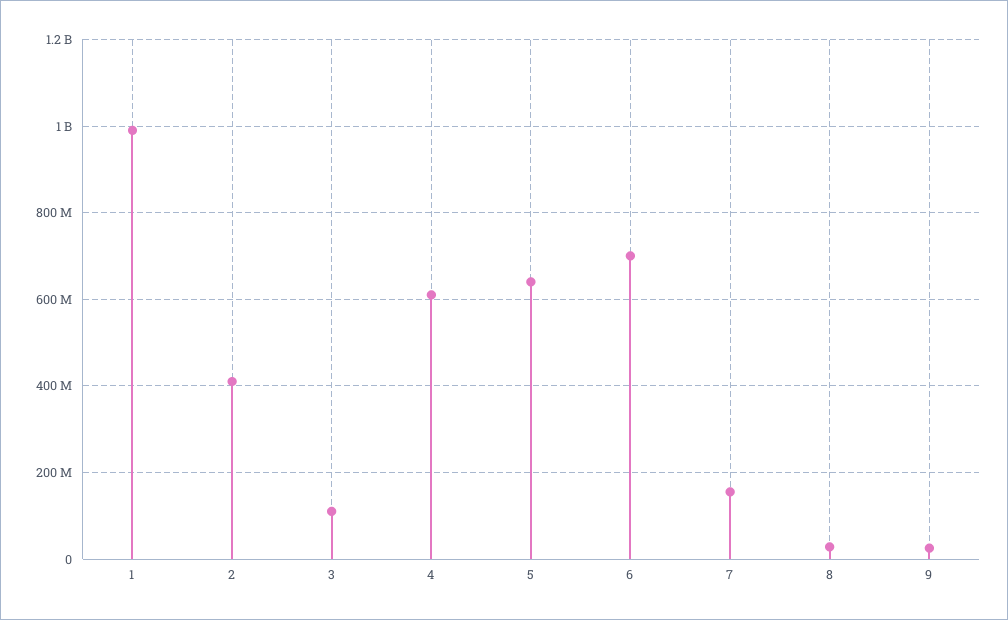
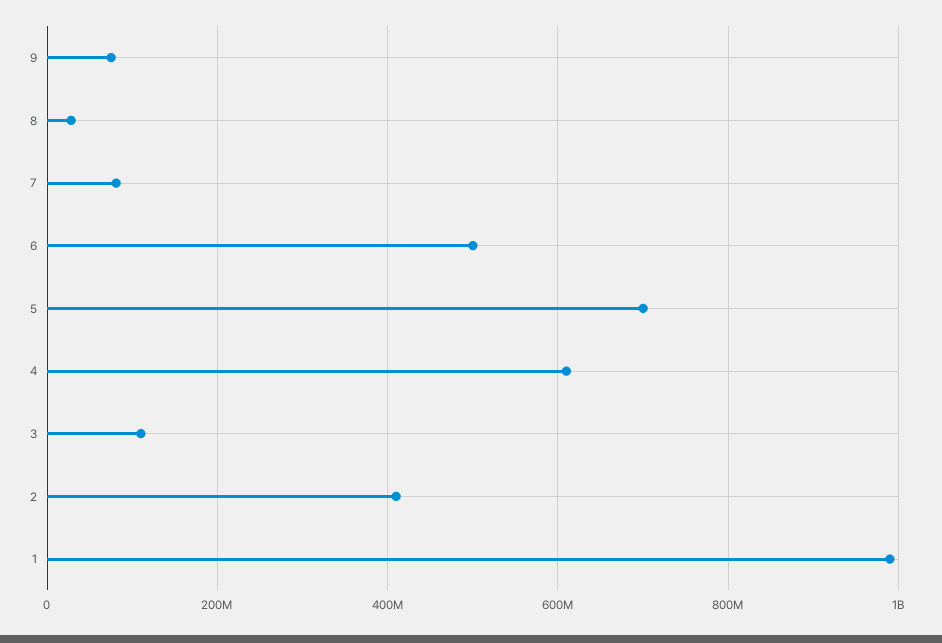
5: 640000000 -> 700000000
6: 700000000 -> 500000000
7: 160000000 -> 80000000
9: 20000000 -> 80000000

